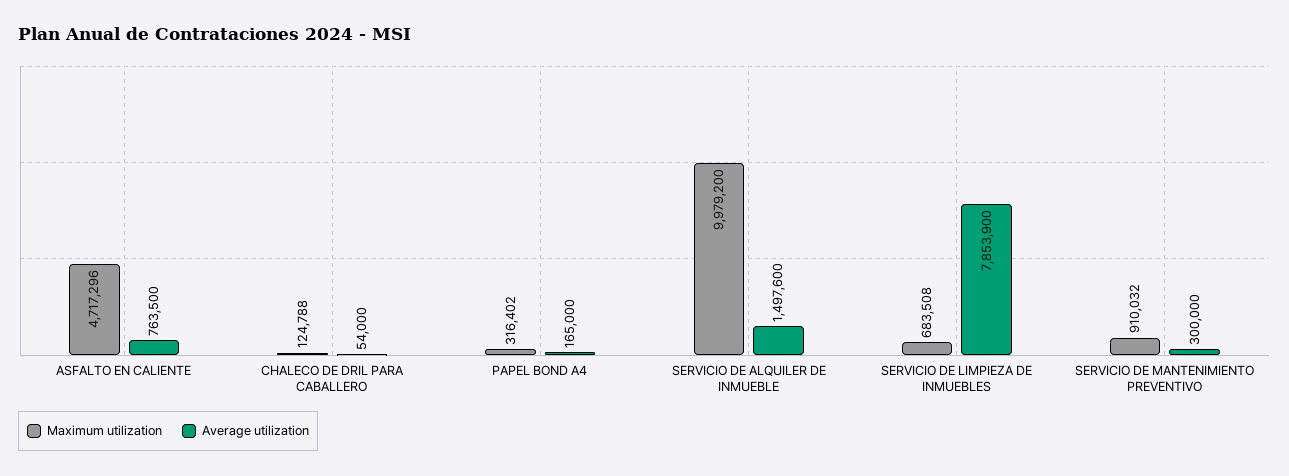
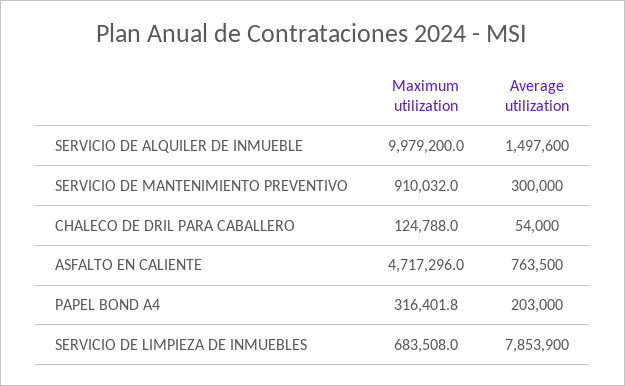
Average utilization, PAPEL BOND A4: 165000 -> 203000

